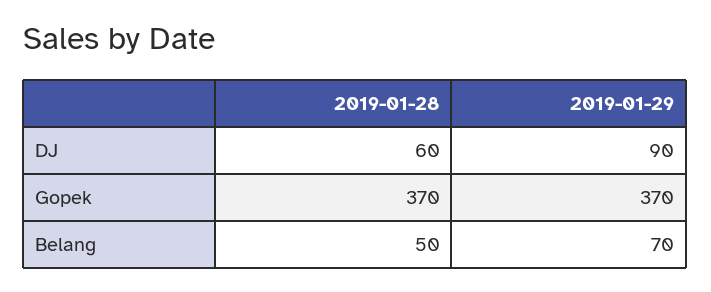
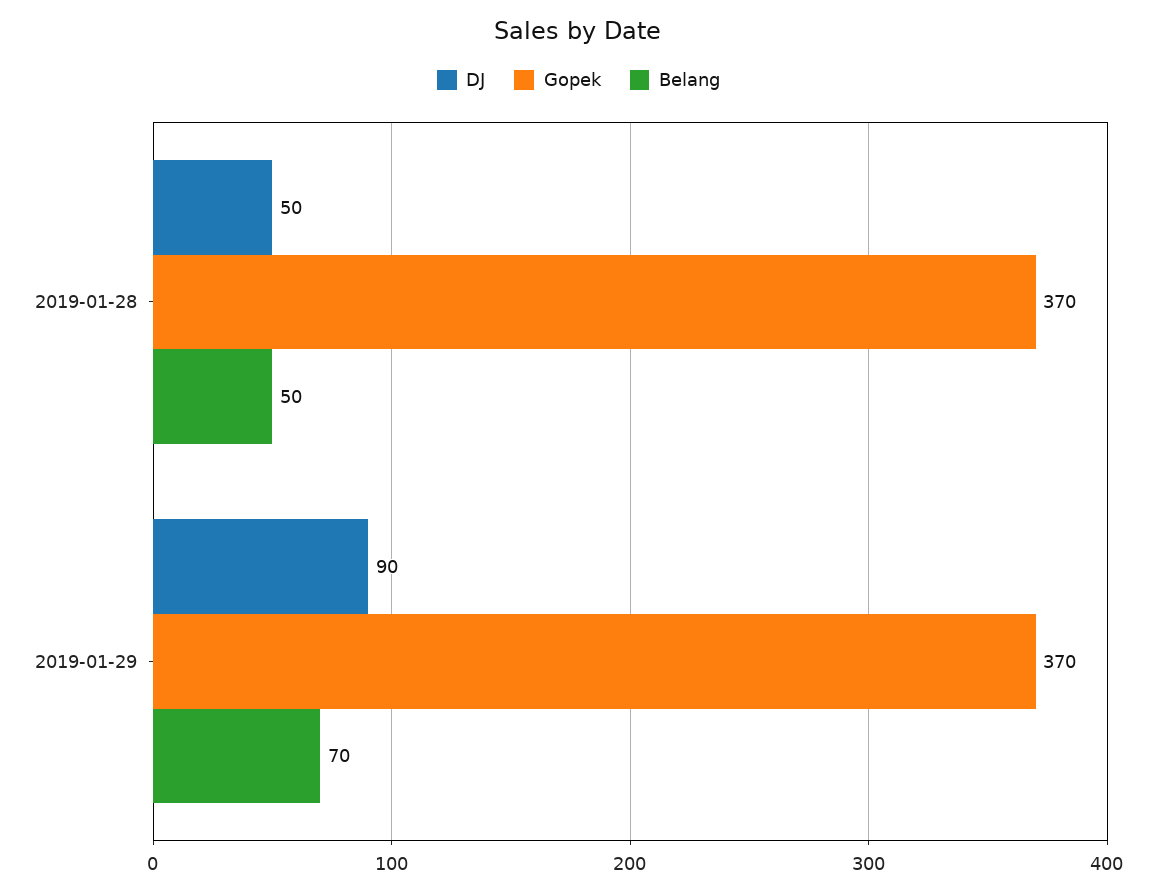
DJ, 2019-01-28: 60 -> 50

